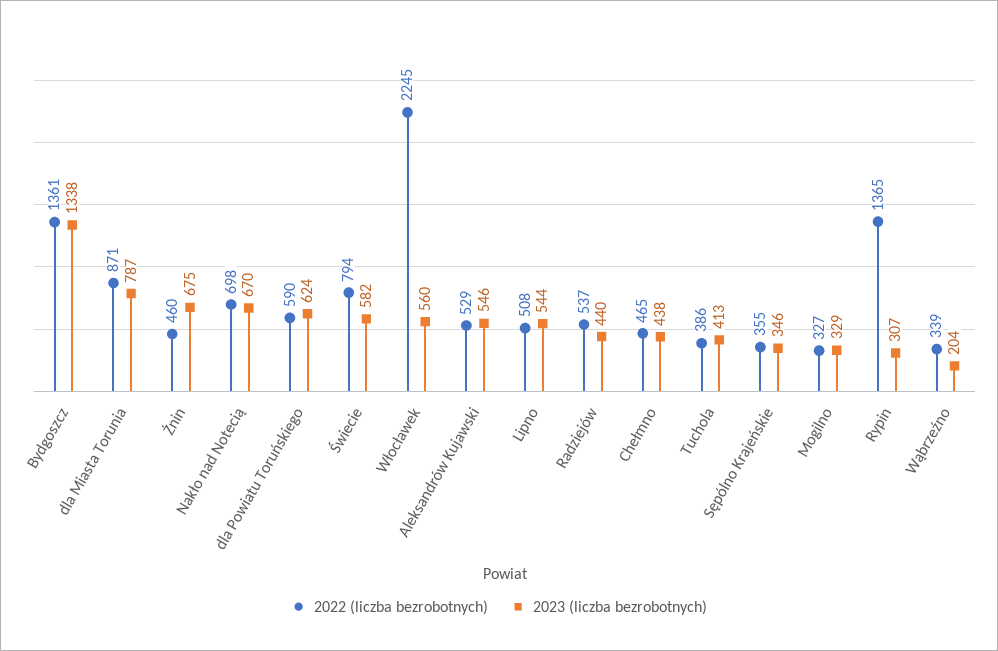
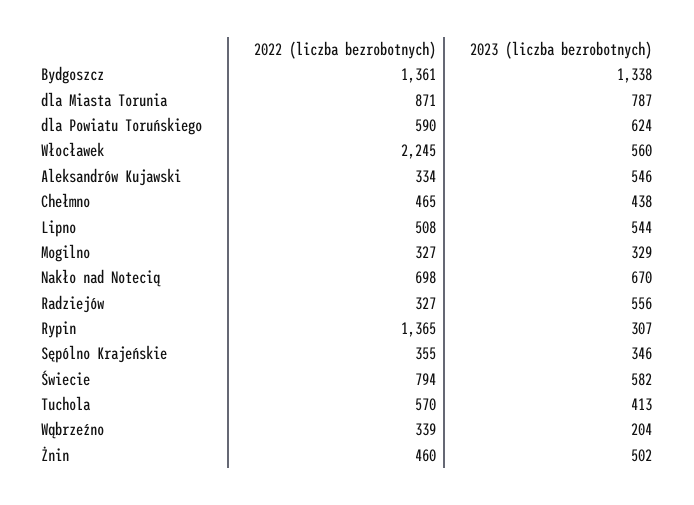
2023 (liczba bezrobotnych), Żnin: 675 -> 502
2022 (liczba bezrobotnych), Aleksandrów Kujawski: 529 -> 334
2022 (liczba bezrobotnych), Radziejów: 537 -> 327
2023 (liczba bezrobotnych), Radziejów: 440 -> 556
2022 (liczba bezrobotnych), Tuchola: 386 -> 570

